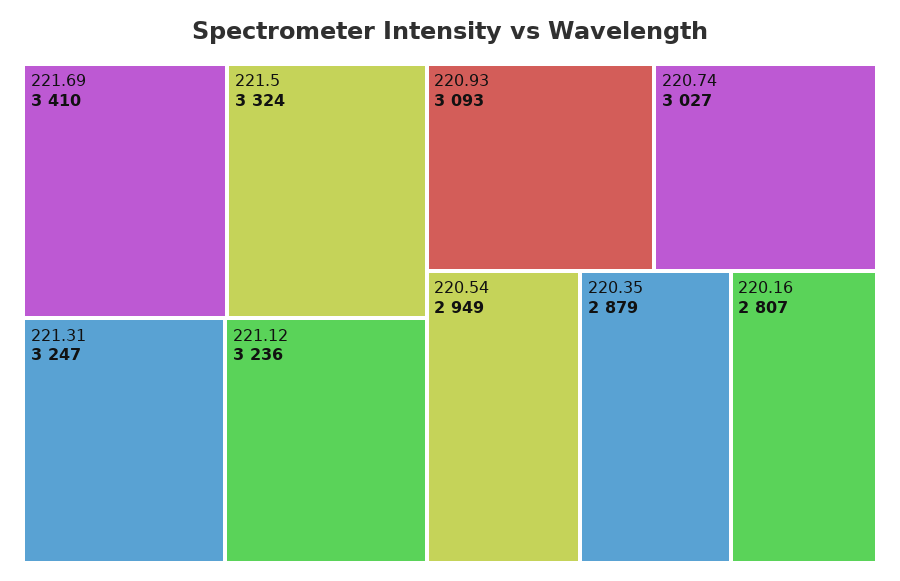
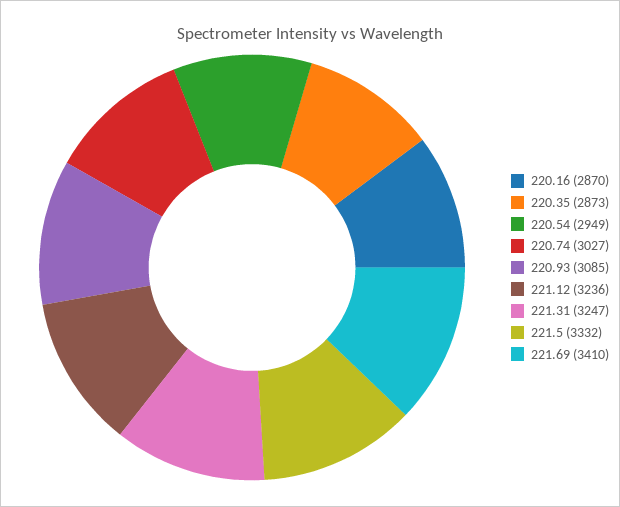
221.5: 3324 -> 3332
220.93: 3093 -> 3085
220.35: 2879 -> 2873
220.16: 2807 -> 2870

